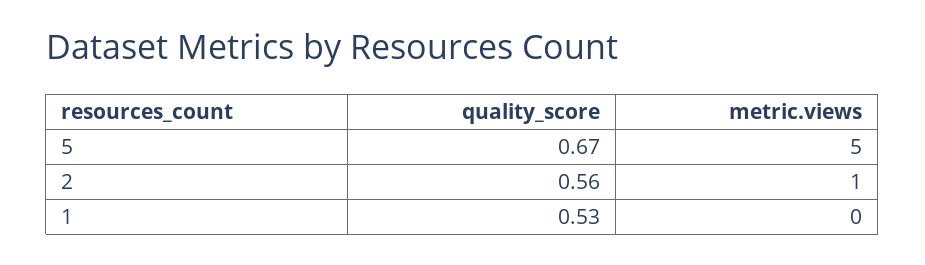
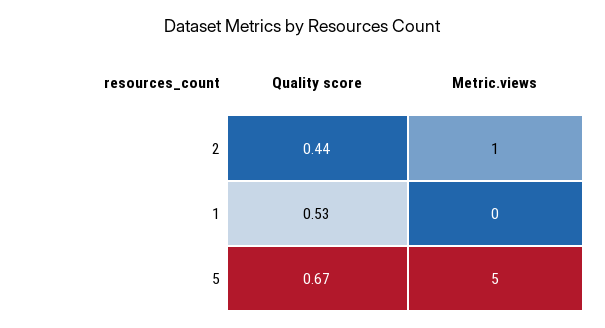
quality_score, 2: 0.56 -> 0.44

